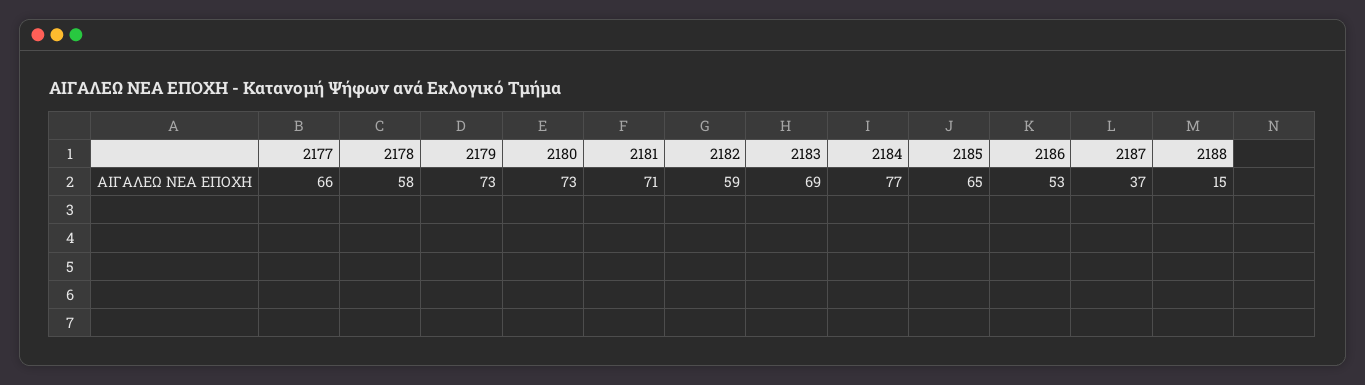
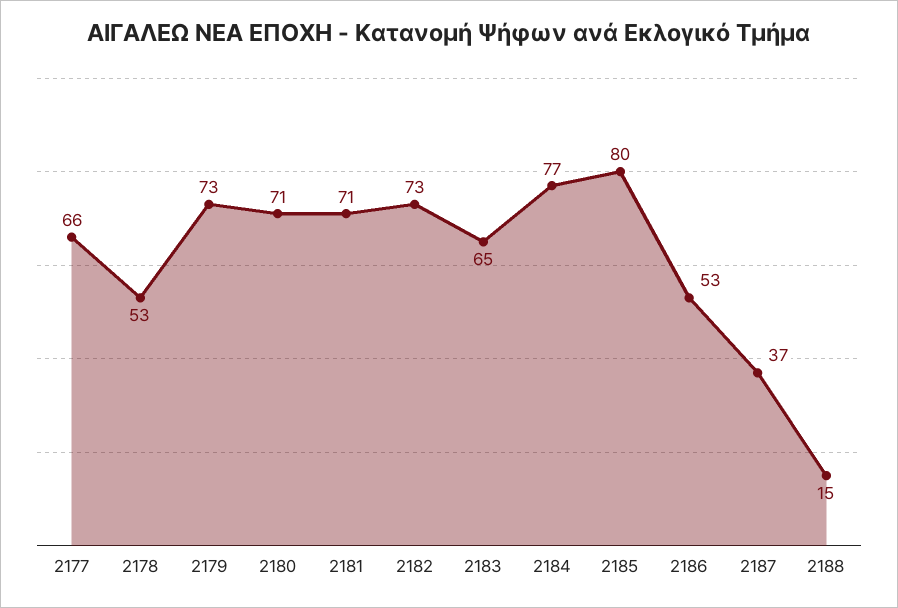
2178: 58 -> 53
2180: 73 -> 71
2182: 59 -> 73
2183: 69 -> 65
2185: 65 -> 80

